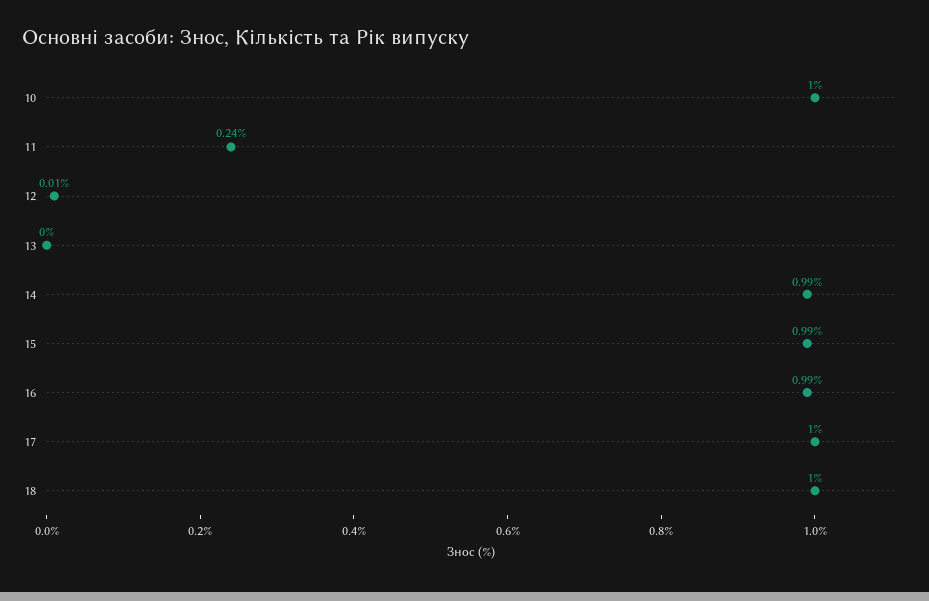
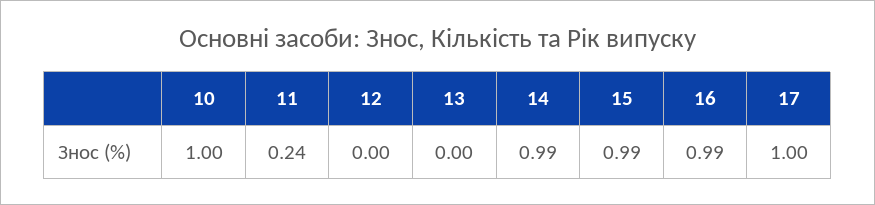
12: 0.01 -> 0
18: 1 -> none

